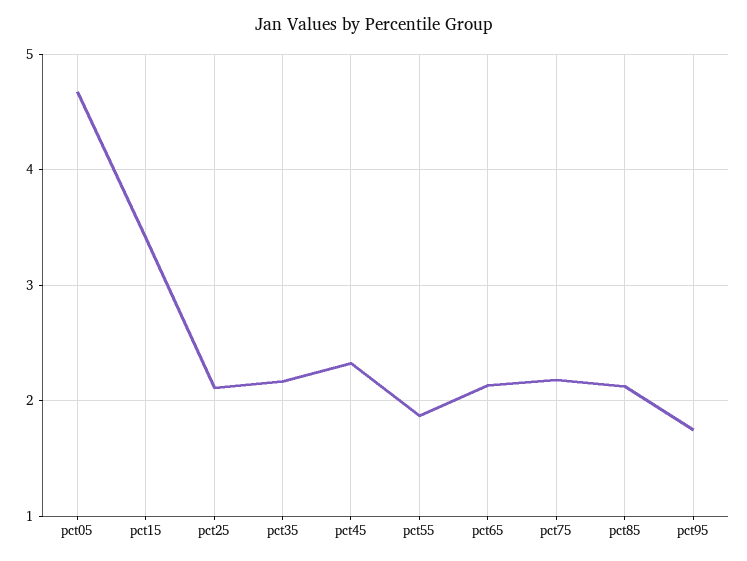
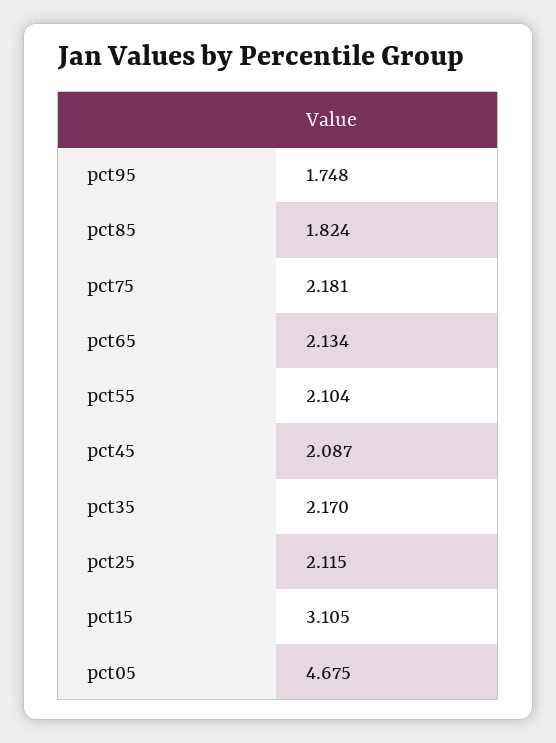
pct15: 3.4 -> 3.105
pct45: 2.3 -> 2.087
pct55: 1.9 -> 2.104
pct85: 2.1 -> 1.824

